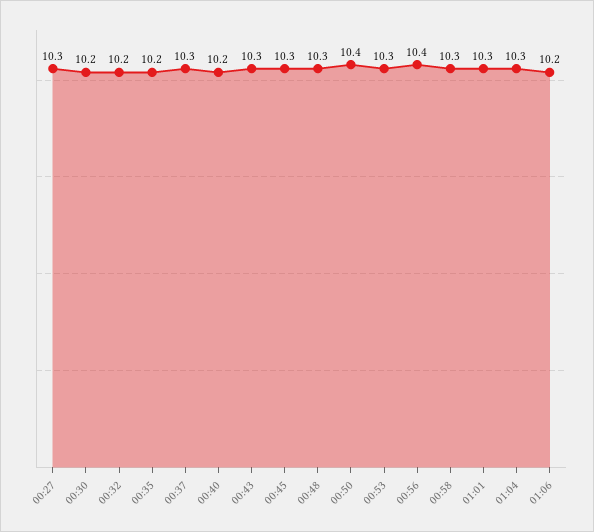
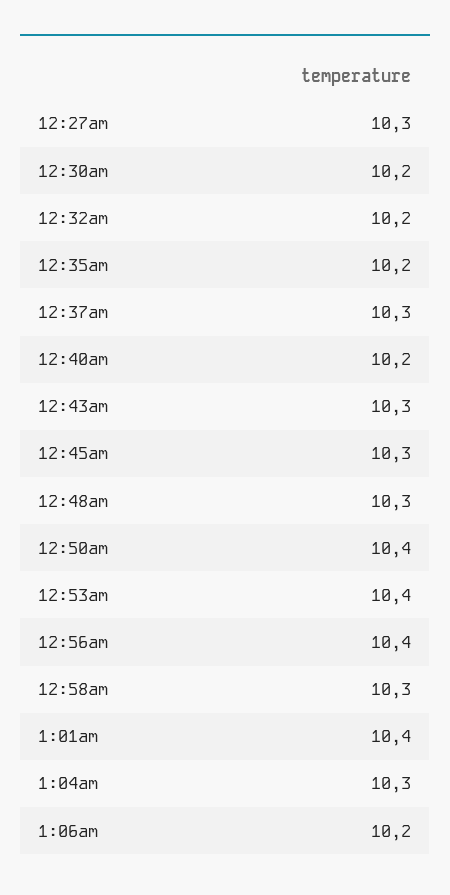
00:53: 10.3 -> 10.4
01:01: 10.3 -> 10.4

